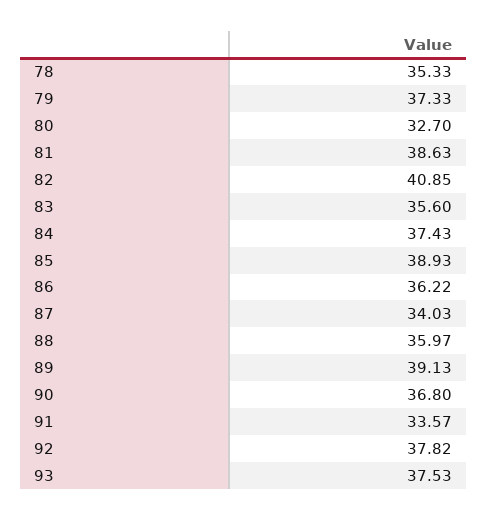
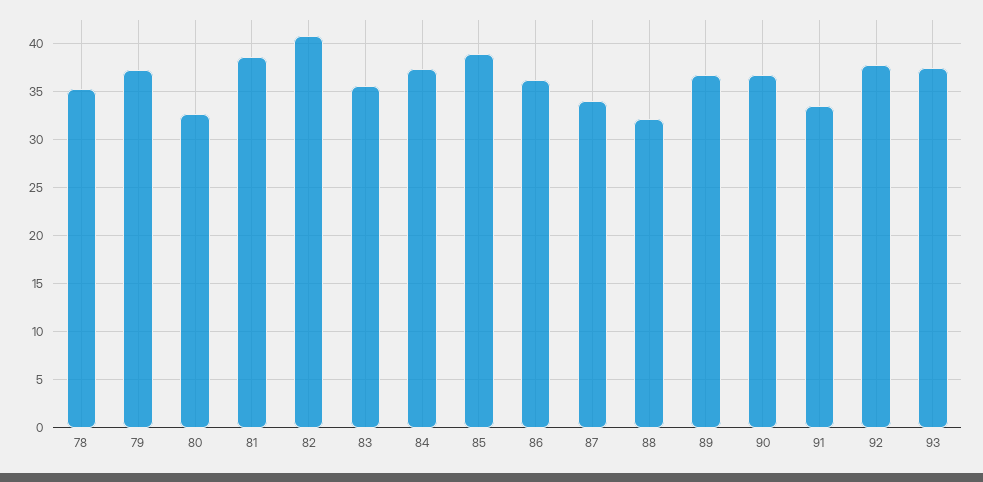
88: 35.97 -> 32
89: 39.13 -> 37

